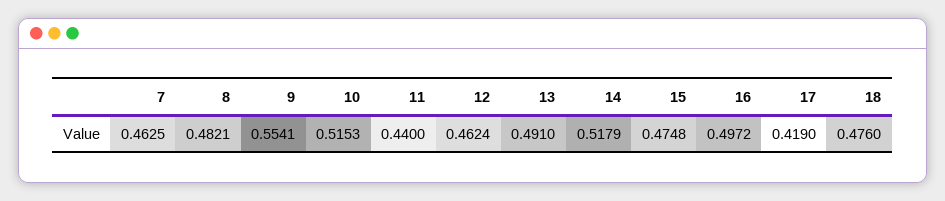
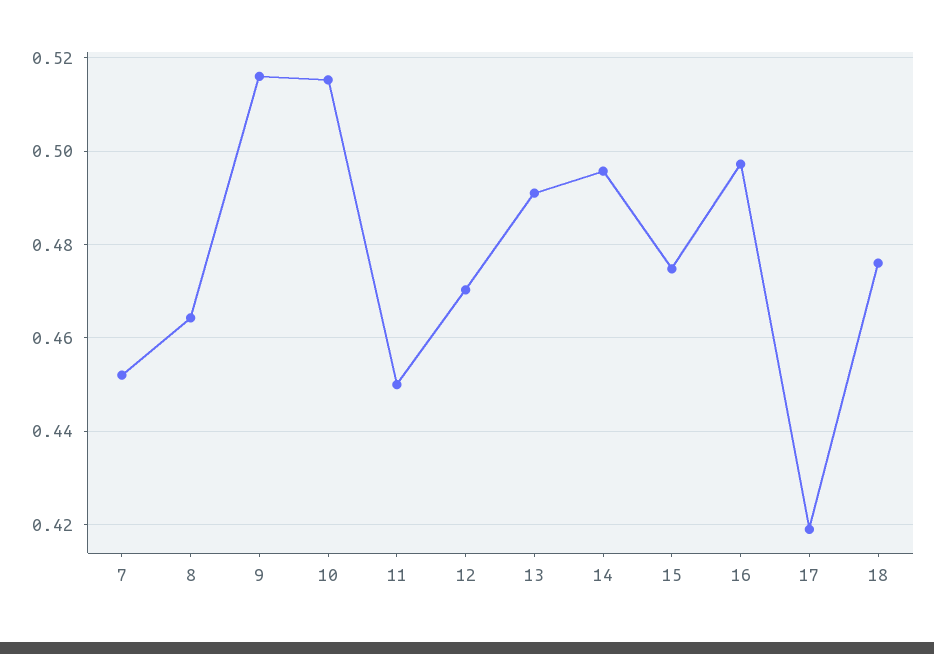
7: 0.4625 -> 0.452
8: 0.4821 -> 0.464
9: 0.5541 -> 0.516
11: 0.44 -> 0.45
12: 0.4624 -> 0.47
14: 0.5179 -> 0.496

